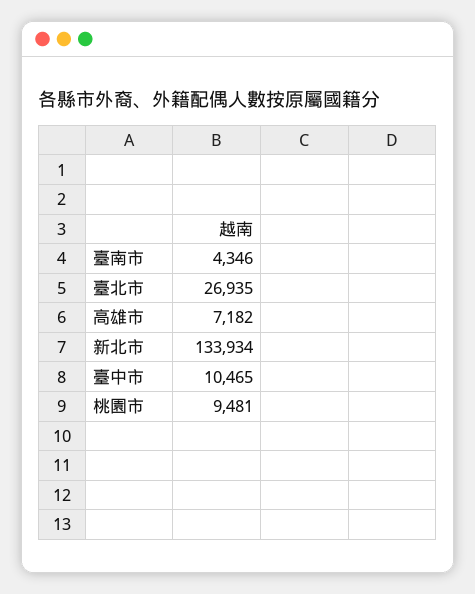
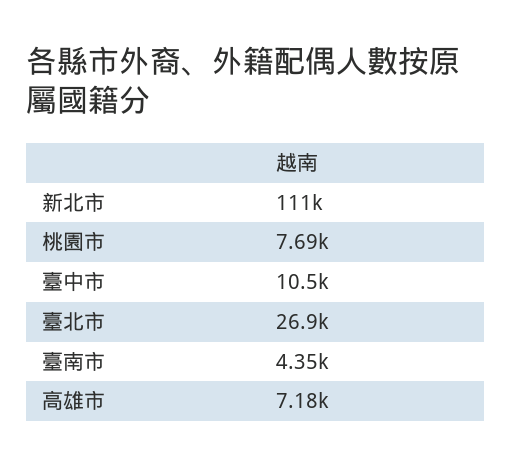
新北市: 133934 -> 111000
桃園市: 9481 -> 7690

